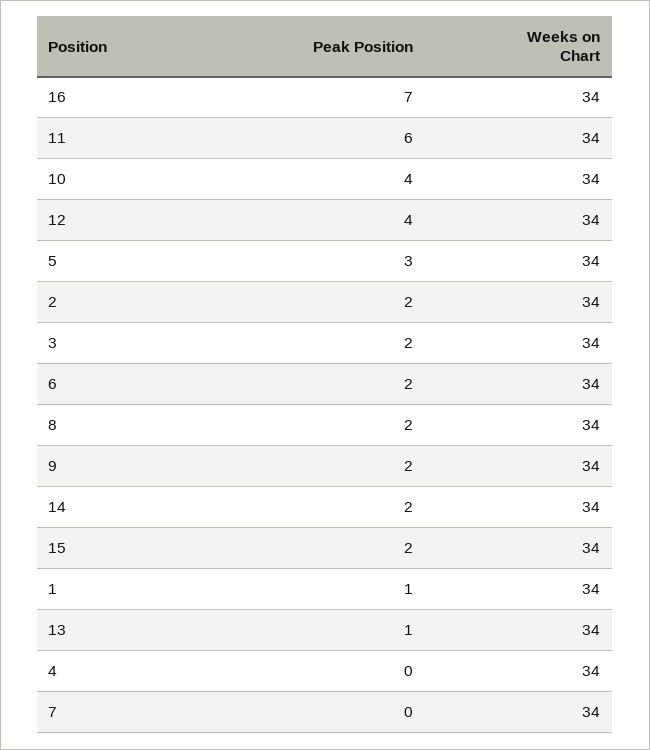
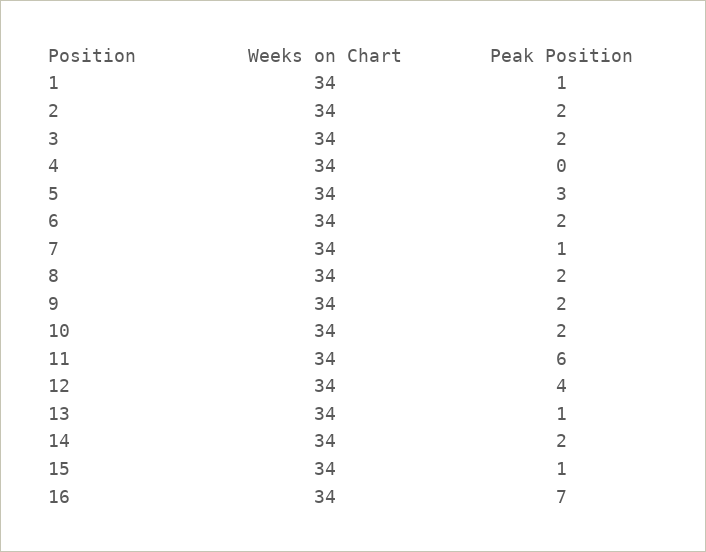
Peak Position, 10: 4 -> 2
Peak Position, 15: 2 -> 1
Peak Position, 7: 0 -> 1

